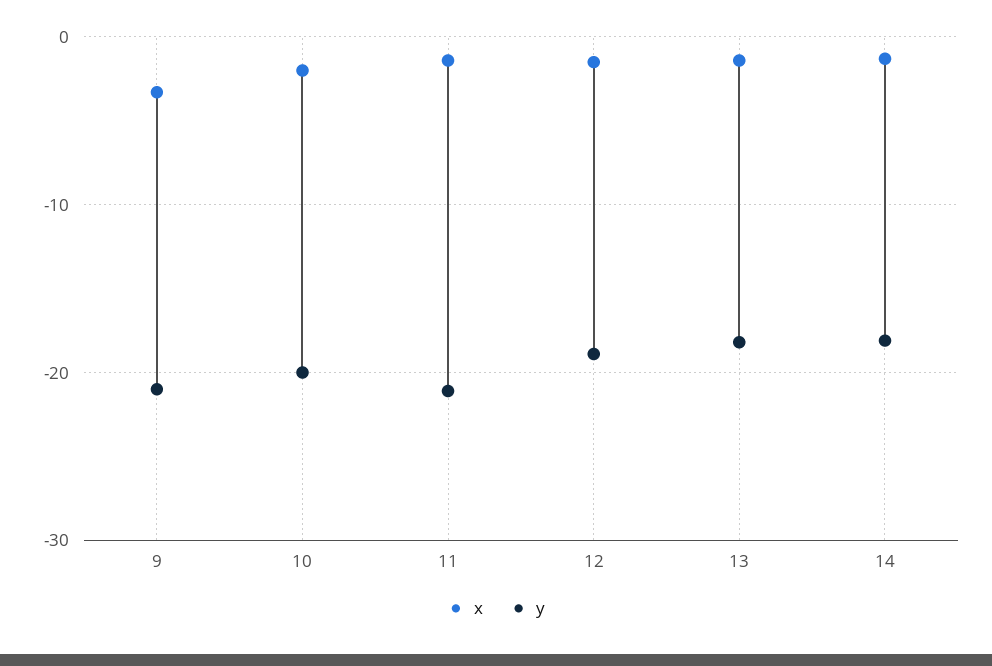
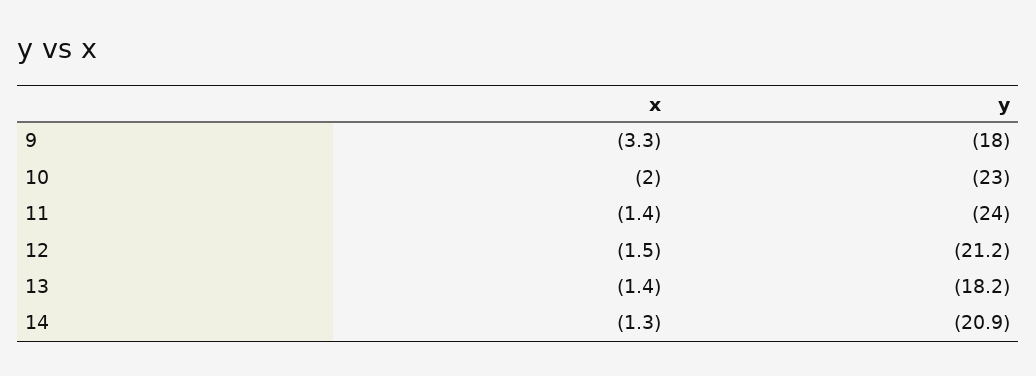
y, 9: -21 -> -18
y, 10: -20 -> -23
y, 11: -21 -> -24
y, 12: -19 -> -21.2
y, 14: -18 -> -20.9

